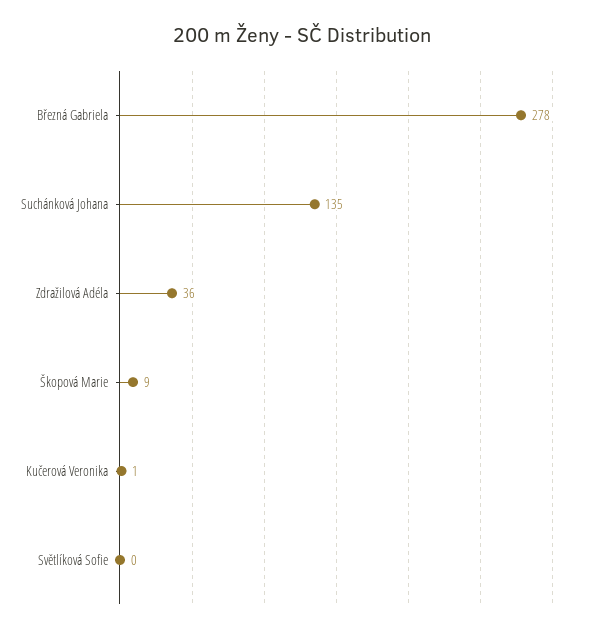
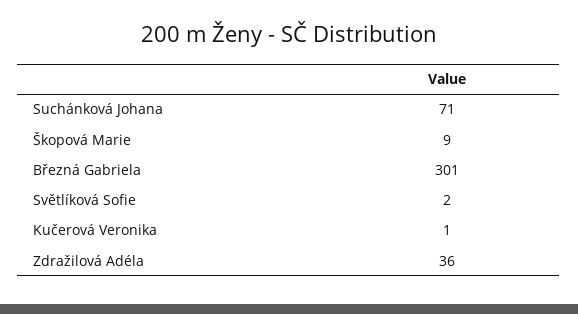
Březná Gabriela: 278 -> 301
Suchánková Johana: 135 -> 71
Světlíková Sofie: 0 -> 2

